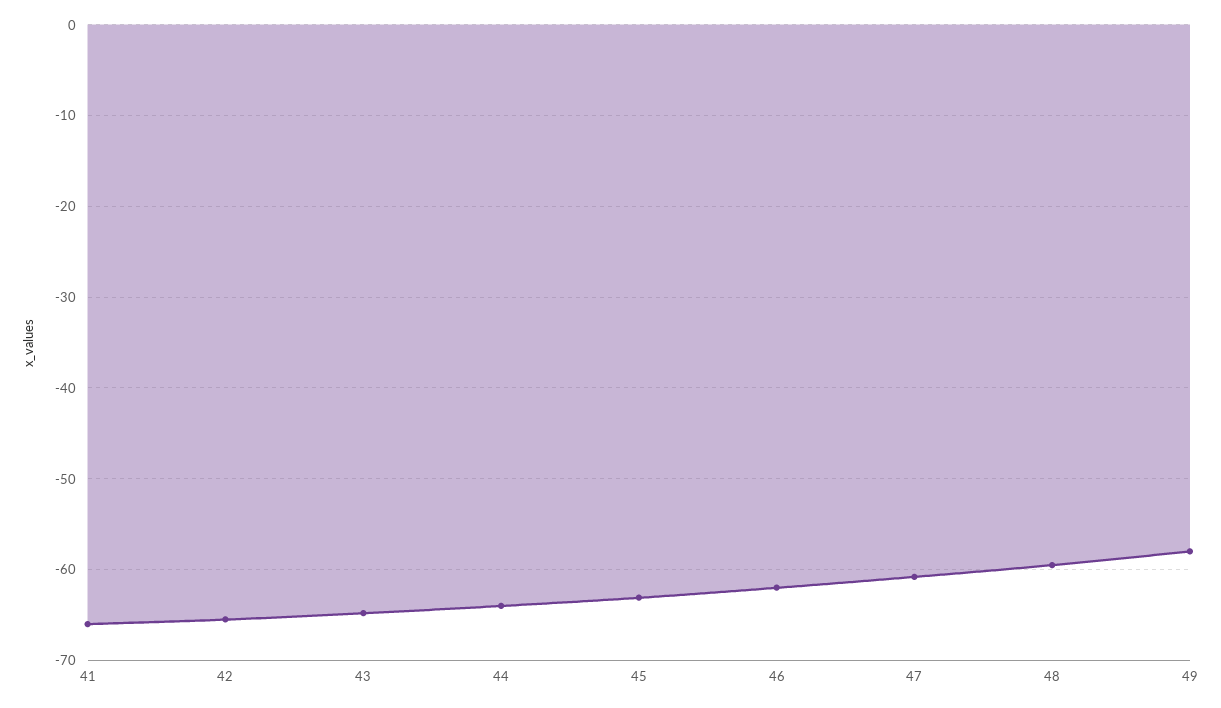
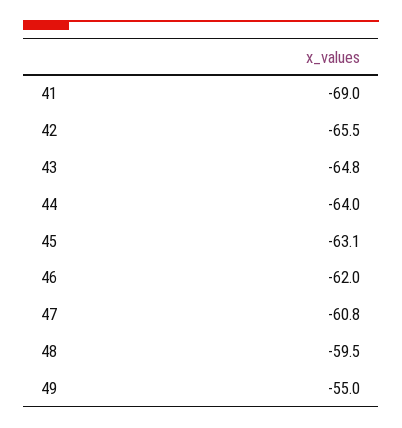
41: -66 -> -69
49: -58 -> -55

